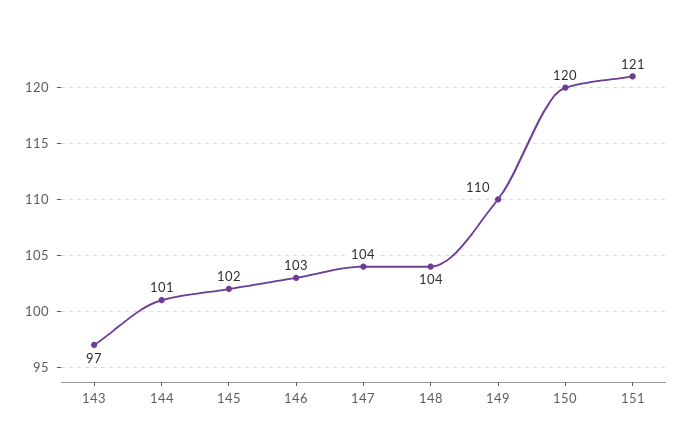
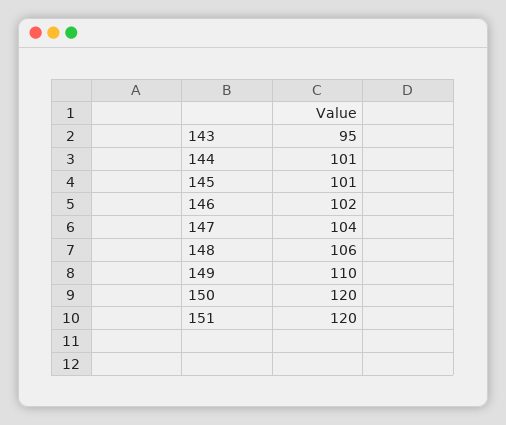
143: 97 -> 95
145: 102 -> 101
146: 103 -> 102
148: 104 -> 106
151: 121 -> 120

